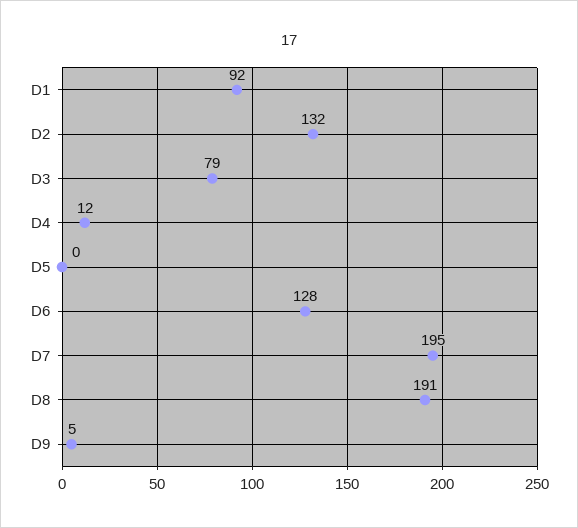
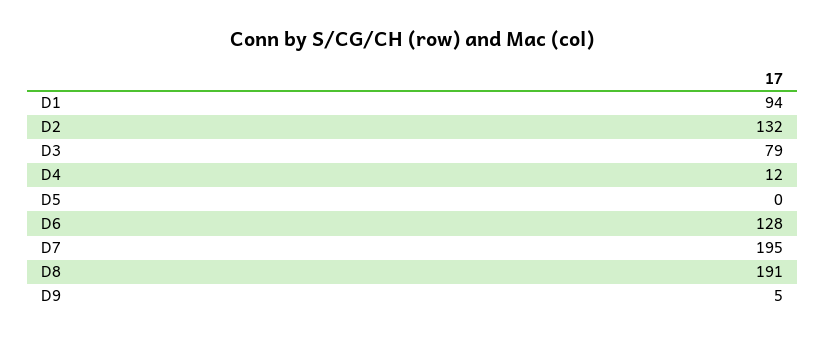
D1: 92 -> 94

